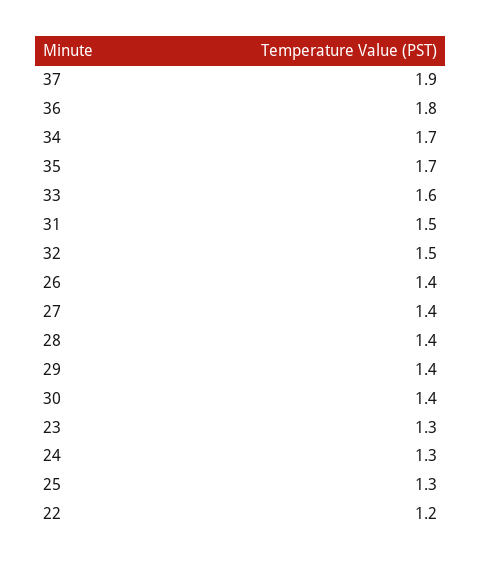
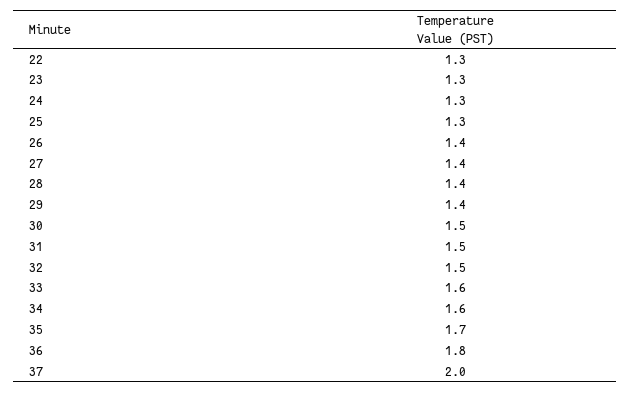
37: 1.9 -> 2
34: 1.7 -> 1.6
30: 1.4 -> 1.5
22: 1.2 -> 1.3

